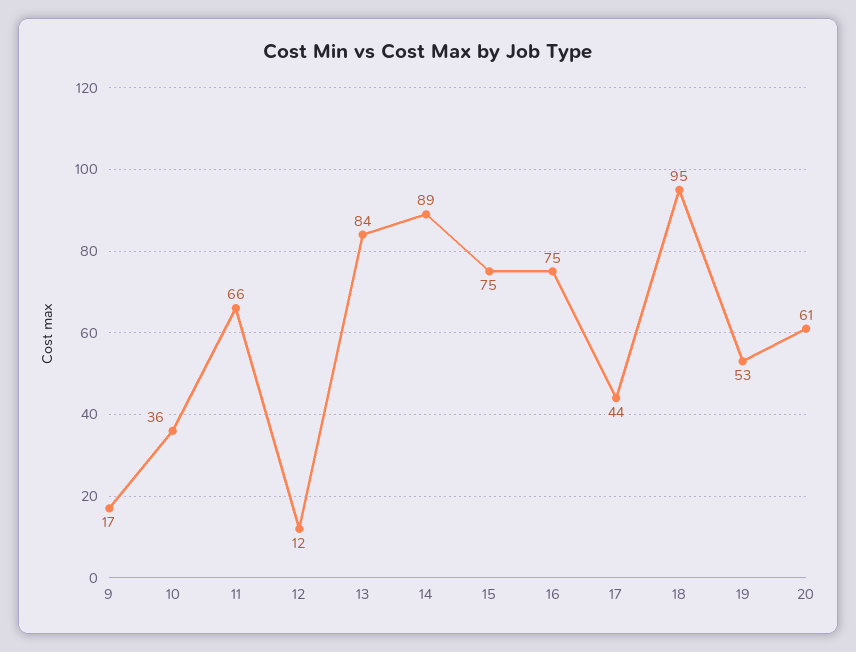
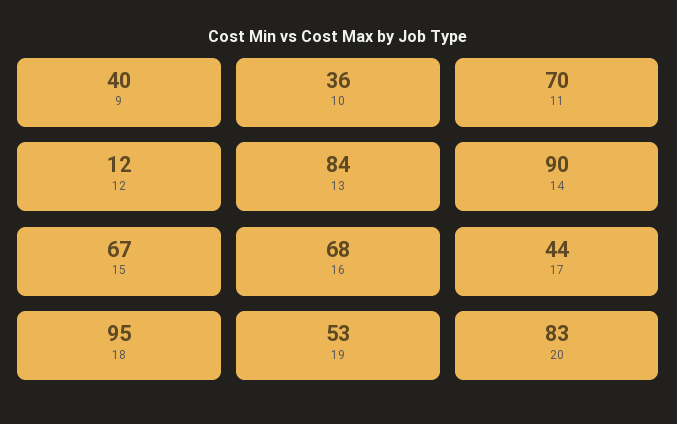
9: 17 -> 40
11: 66 -> 70
14: 89 -> 90
15: 75 -> 67
16: 75 -> 68
20: 61 -> 83

